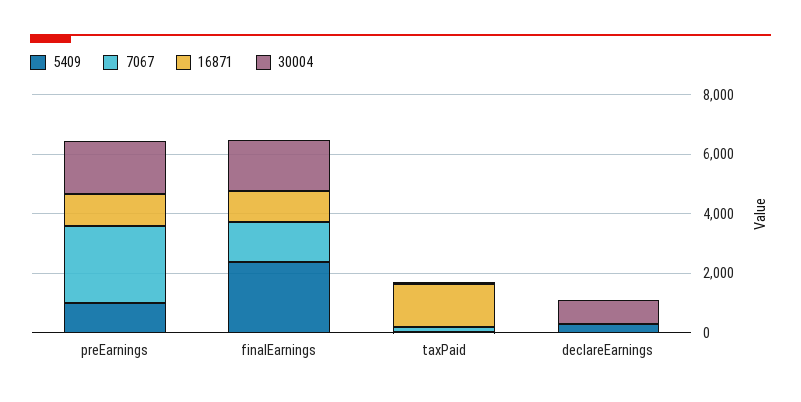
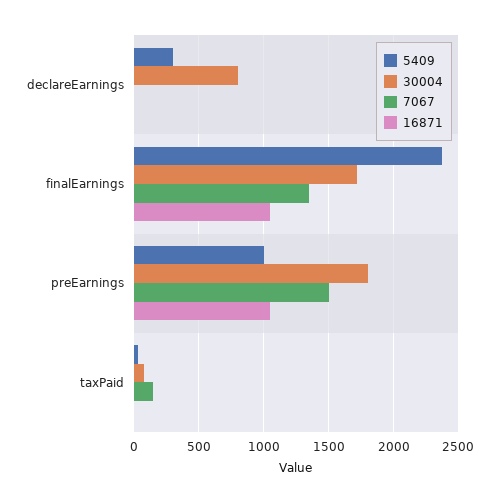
7067, preEarnings: 2500 -> 1500
16871, taxPaid: 1500 -> 0

